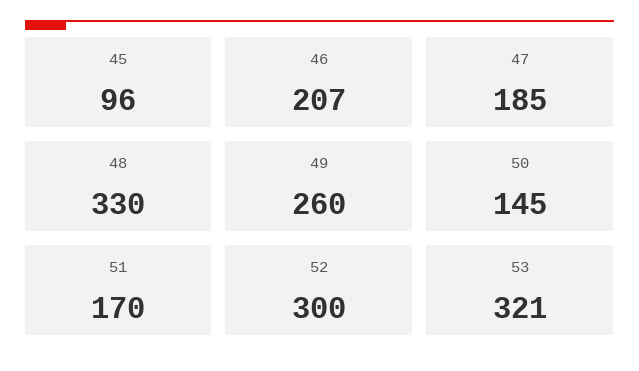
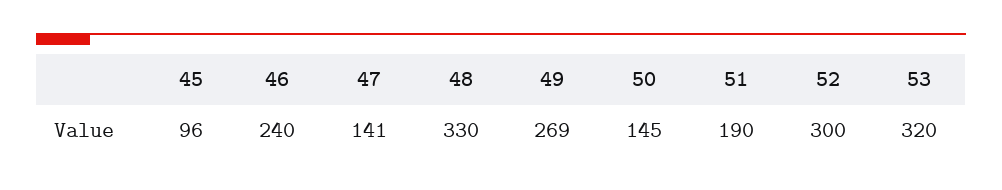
46: 207 -> 240
47: 185 -> 141
49: 260 -> 269
51: 170 -> 190
53: 321 -> 320

